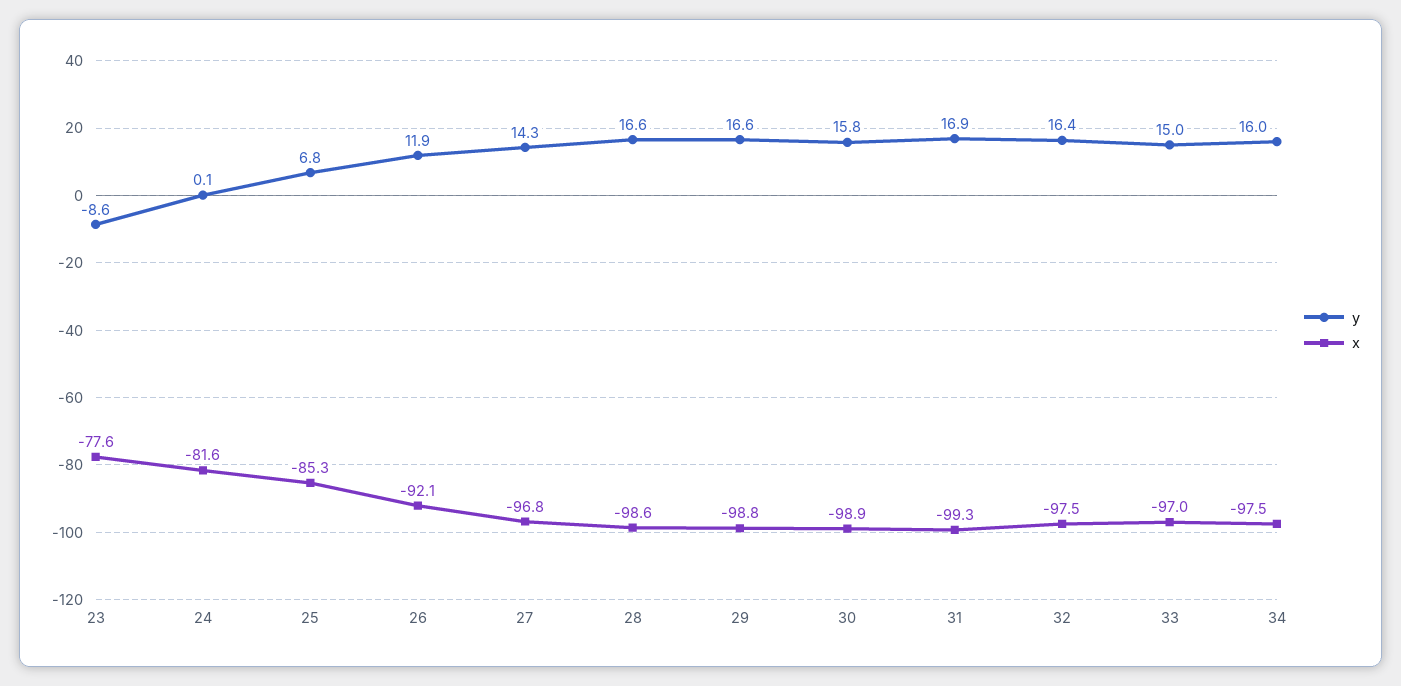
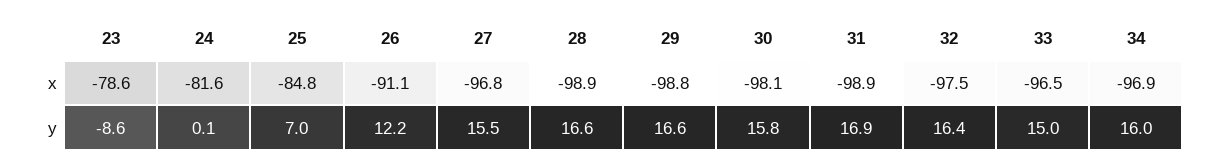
x, 23: -77.6 -> -78.6
y, 25: 6.8 -> 7
x, 25: -85.3 -> -84.8
y, 26: 11.9 -> 12.2
x, 26: -92.1 -> -91.1
y, 27: 14.3 -> 15.5
x, 28: -98.6 -> -98.9
x, 30: -98.9 -> -98.1
x, 31: -99.3 -> -98.9
x, 33: -97 -> -96.5
x, 34: -97.5 -> -96.9

